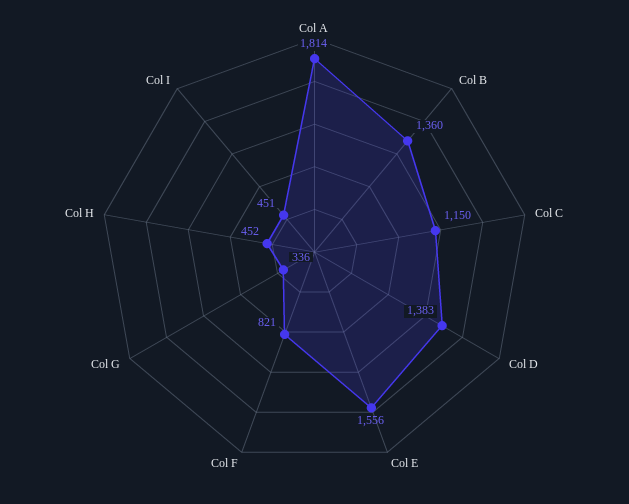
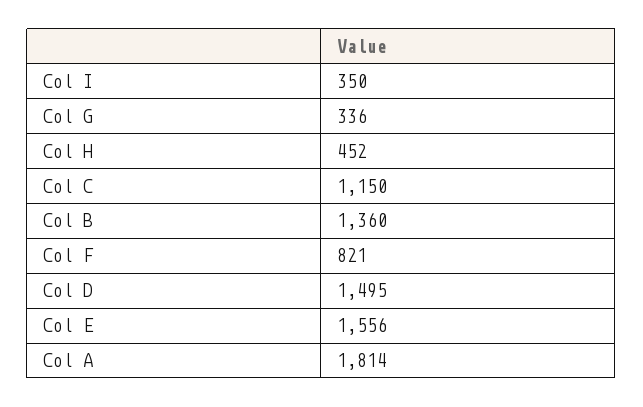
Col D: 1383 -> 1495
Col I: 451 -> 350

